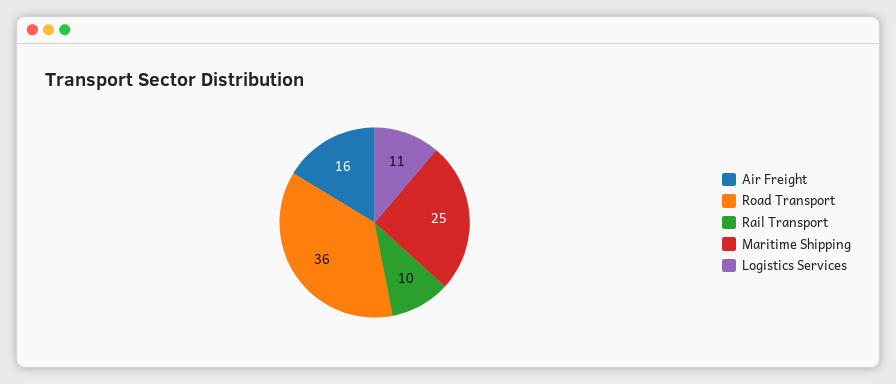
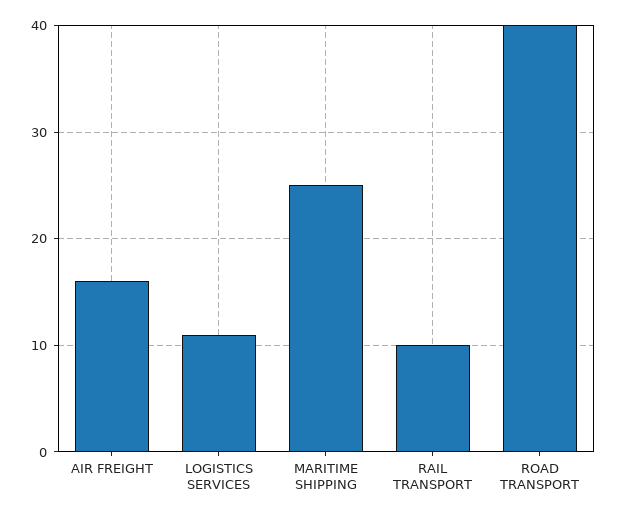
Road Transport: 36 -> 40

